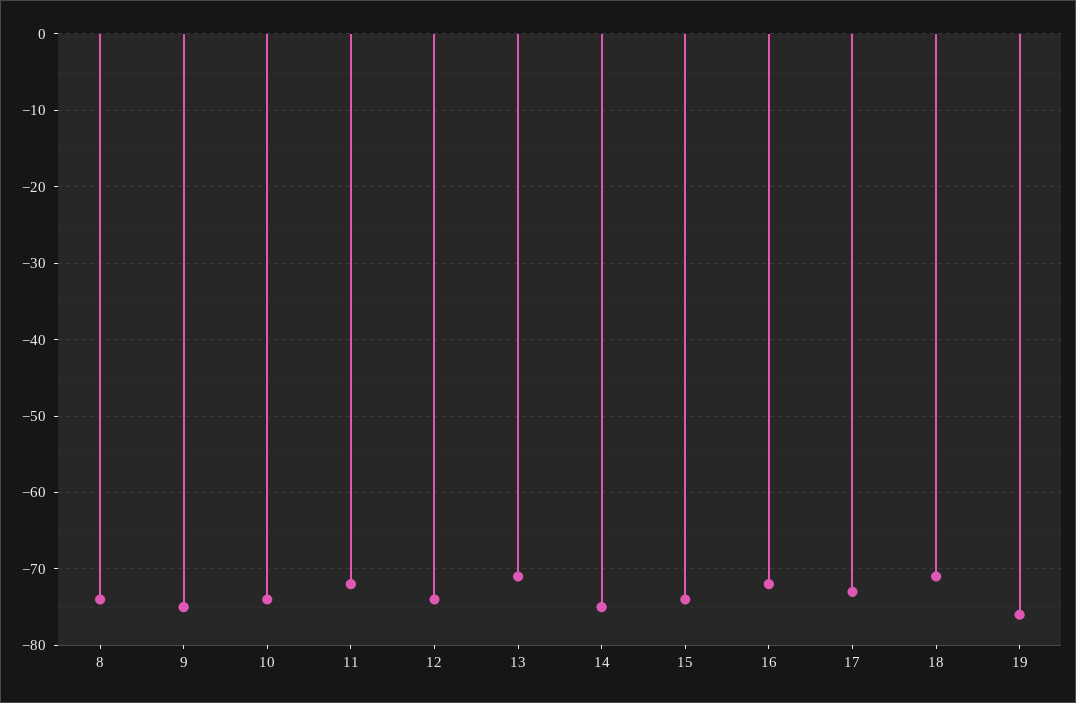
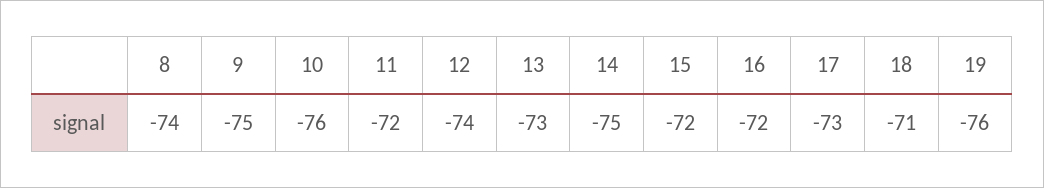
10: -74 -> -76
13: -71 -> -73
15: -74 -> -72

